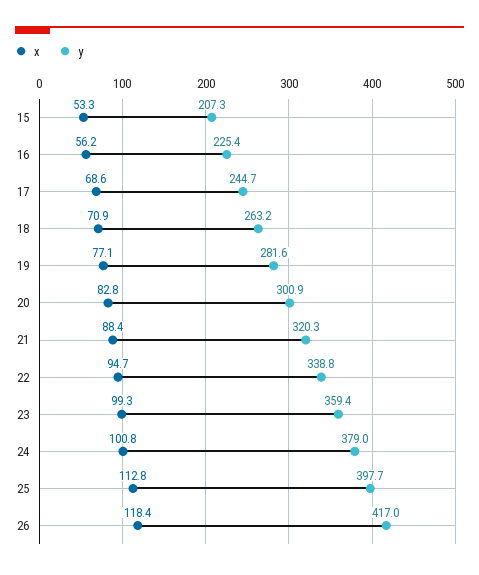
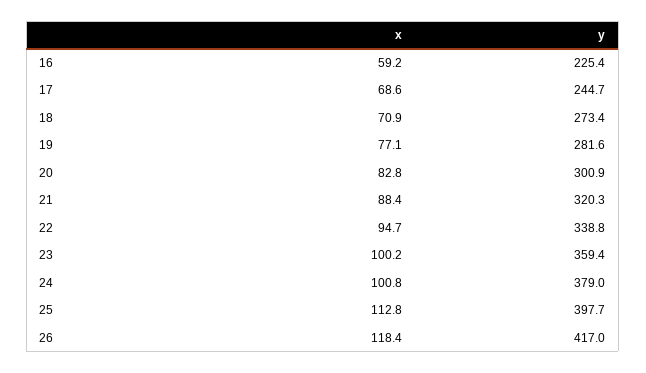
x, 15: 53.3 -> none
y, 15: 207.3 -> none
x, 16: 56.2 -> 59.2
y, 18: 263.2 -> 273.4
x, 23: 99.3 -> 100.2

